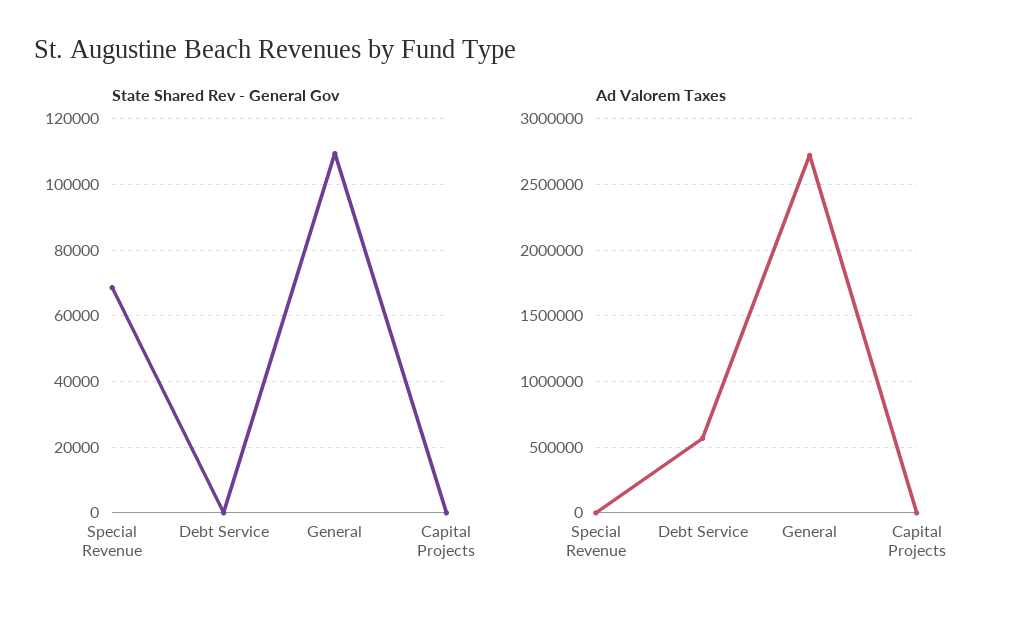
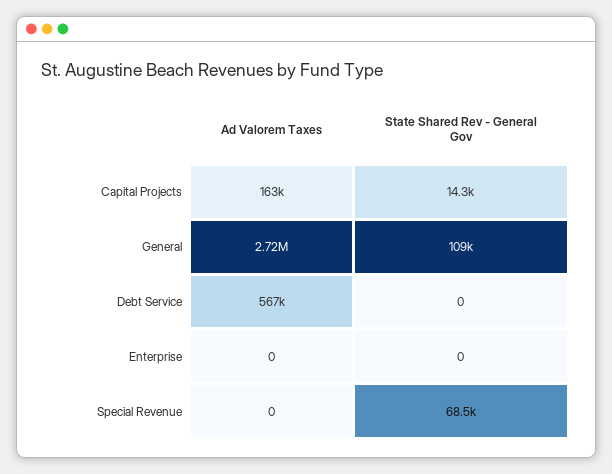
State Shared Rev - General Gov, Capital Projects: 0 -> 14300
Ad Valorem Taxes, Capital Projects: 0 -> 163000
Ad Valorem Taxes, Enterprise: none -> 0
State Shared Rev - General Gov, Enterprise: none -> 0

